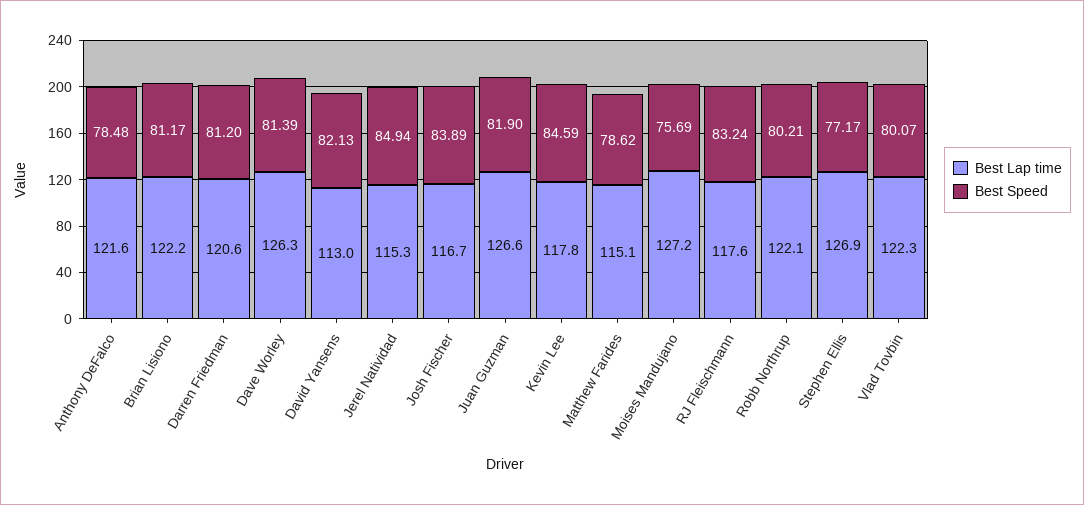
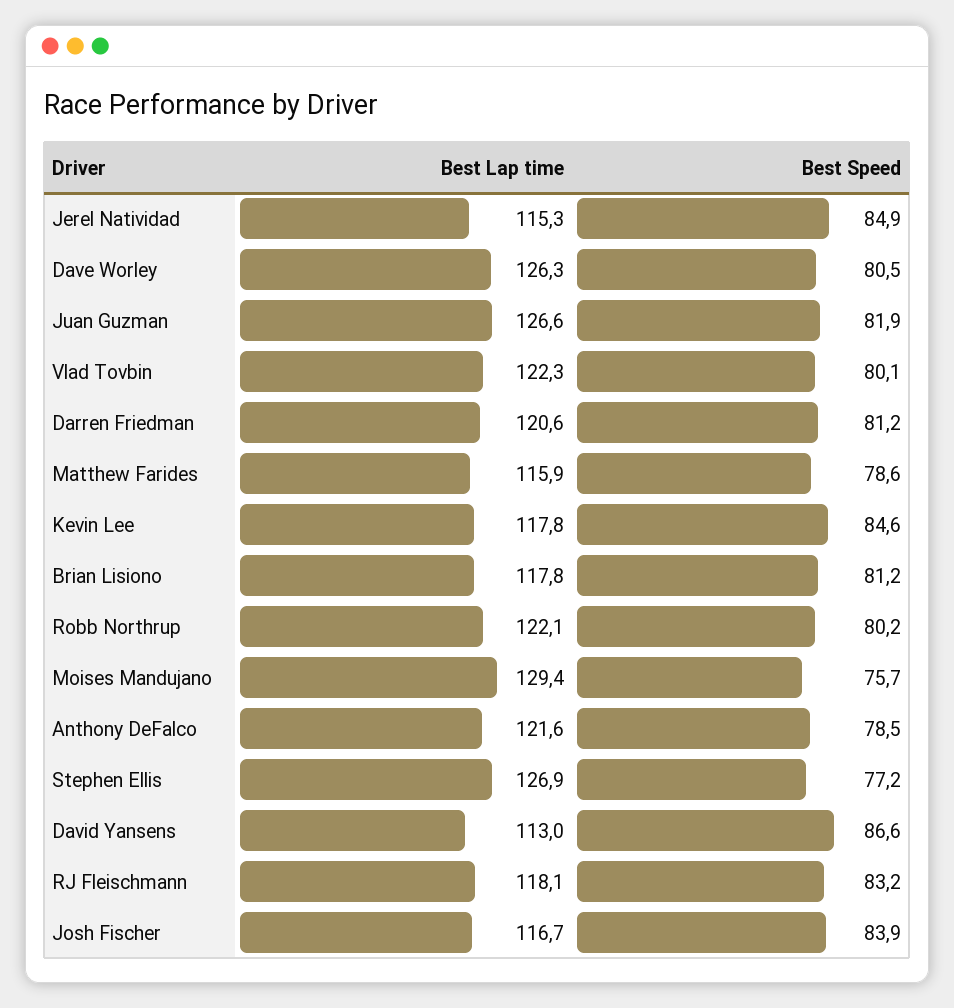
Best Lap time, Brian Lisiono: 122.2 -> 117.8
Best Speed, Dave Worley: 81.39 -> 80.5
Best Speed, David Yansens: 82.13 -> 86.6
Best Lap time, Matthew Farides: 115.1 -> 115.9
Best Lap time, Moises Mandujano: 127.2 -> 129.4
Best Lap time, RJ Fleischmann: 117.6 -> 118.1

